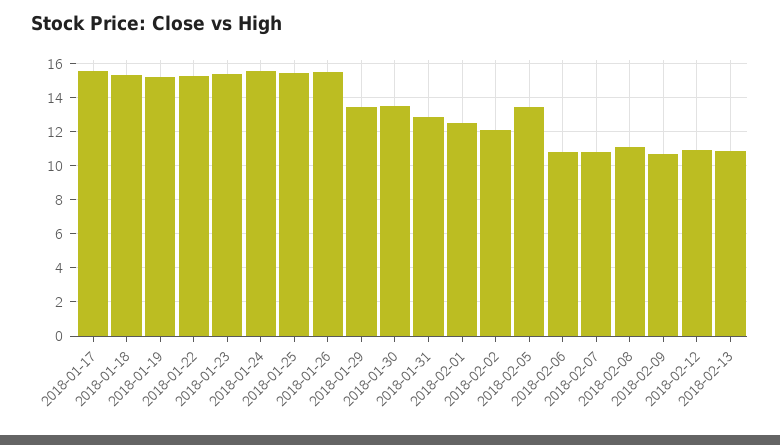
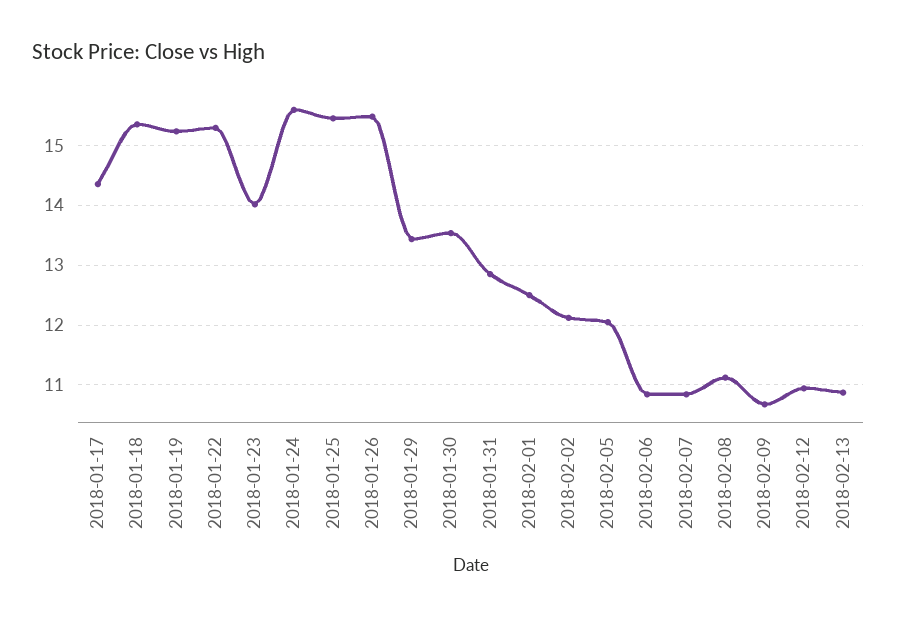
2018-01-17: 15.5 -> 14.4
2018-01-23: 15.5 -> 14
2018-02-05: 13.5 -> 12

